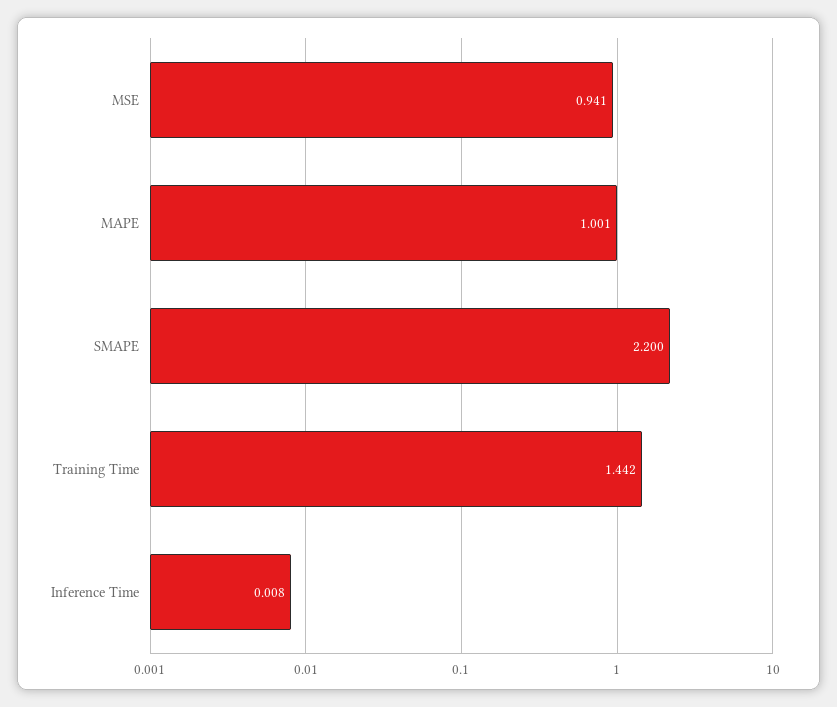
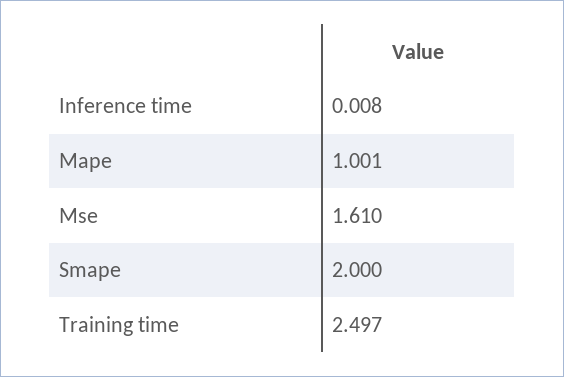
MSE: 0.941 -> 1.61
SMAPE: 2.2 -> 2
Training Time: 1.442 -> 2.497

